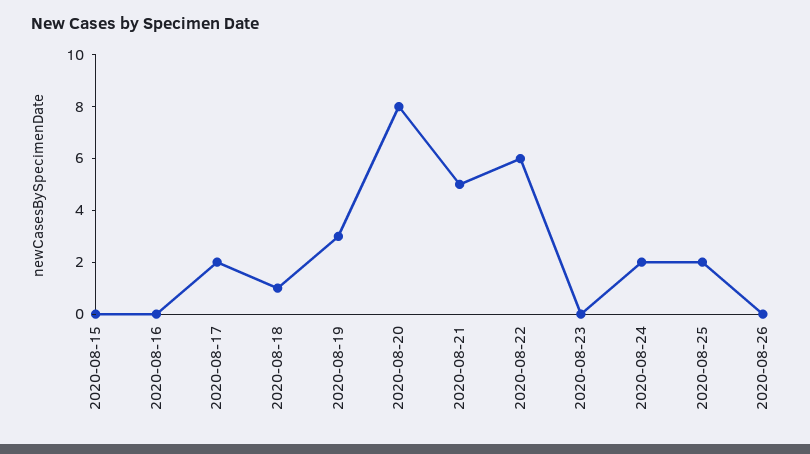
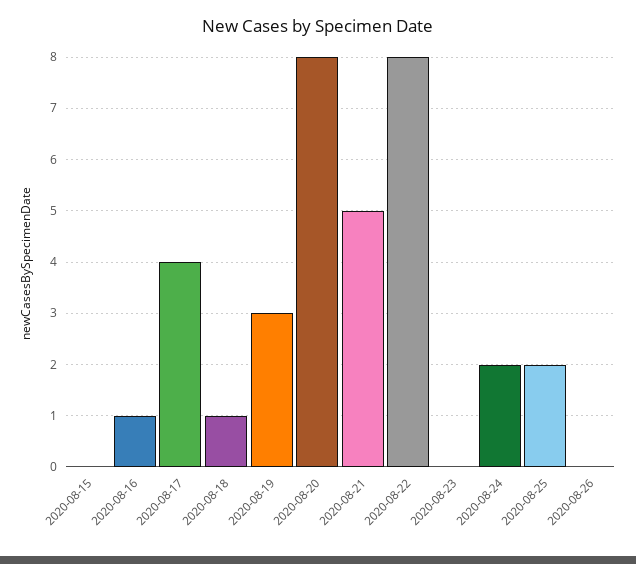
2020-08-16: 0 -> 1
2020-08-17: 2 -> 4
2020-08-22: 6 -> 8

